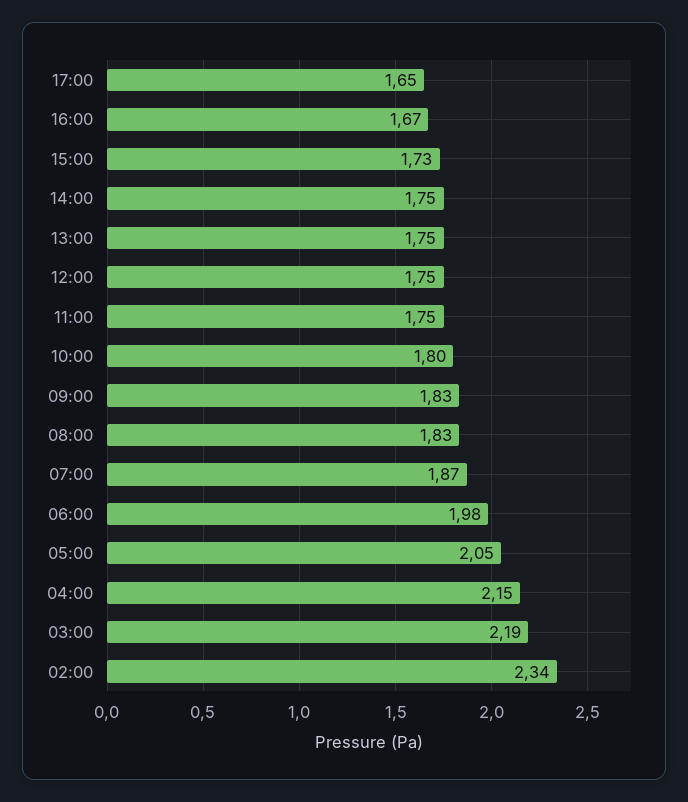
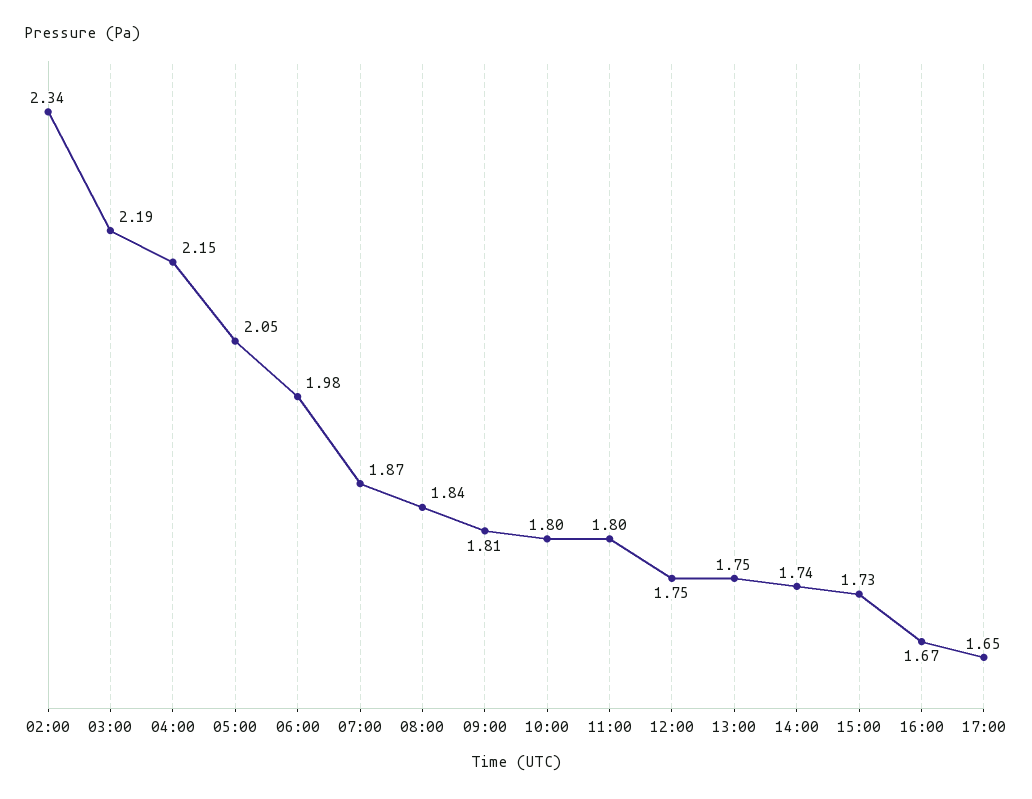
14:00: 1.75 -> 1.74
11:00: 1.75 -> 1.8
09:00: 1.83 -> 1.81
08:00: 1.83 -> 1.84

